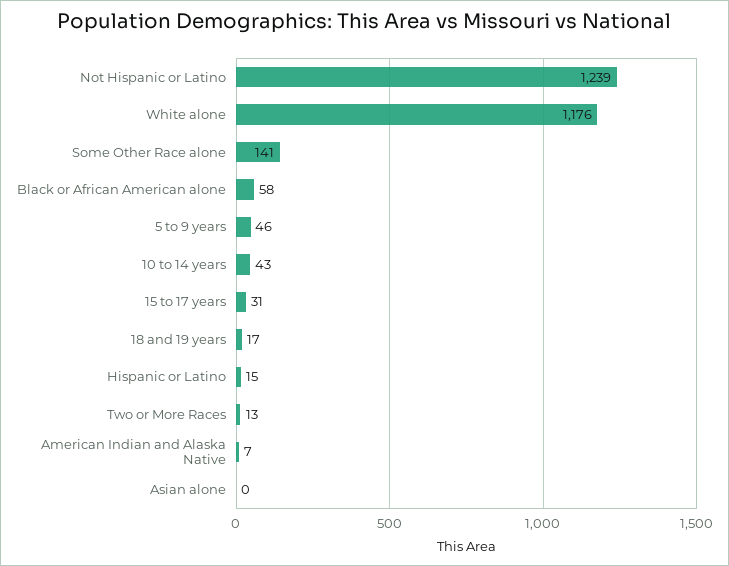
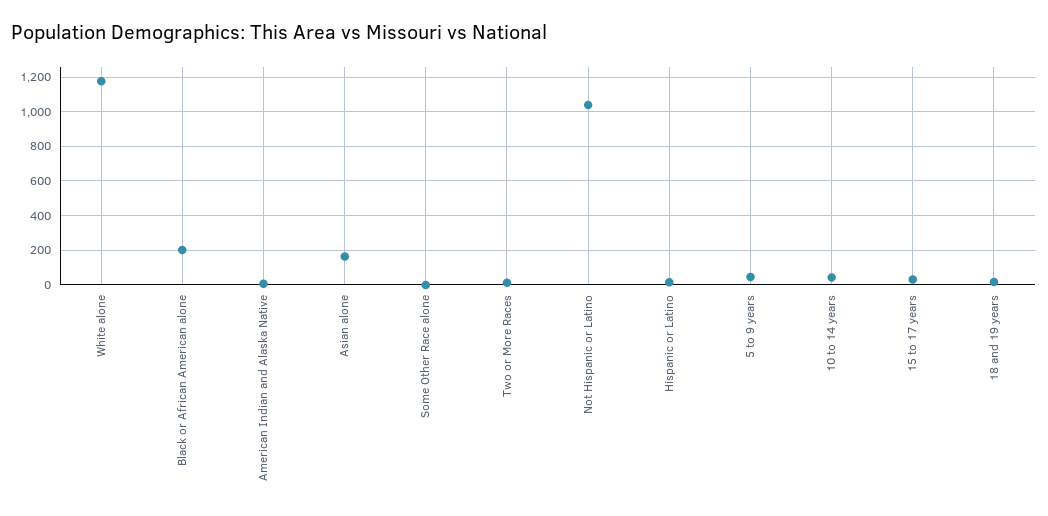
Not Hispanic or Latino: 1239 -> 1050
Some Other Race alone: 141 -> 0
Black or African American alone: 58 -> 200
Asian alone: 0 -> 150

